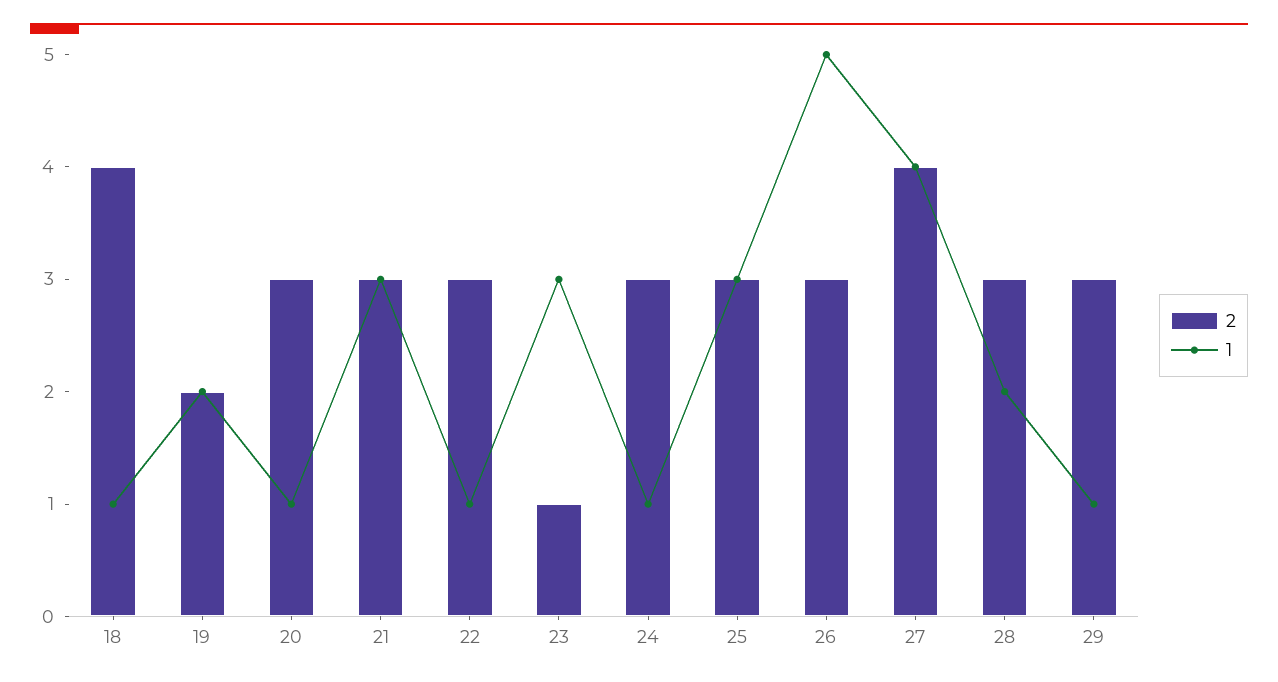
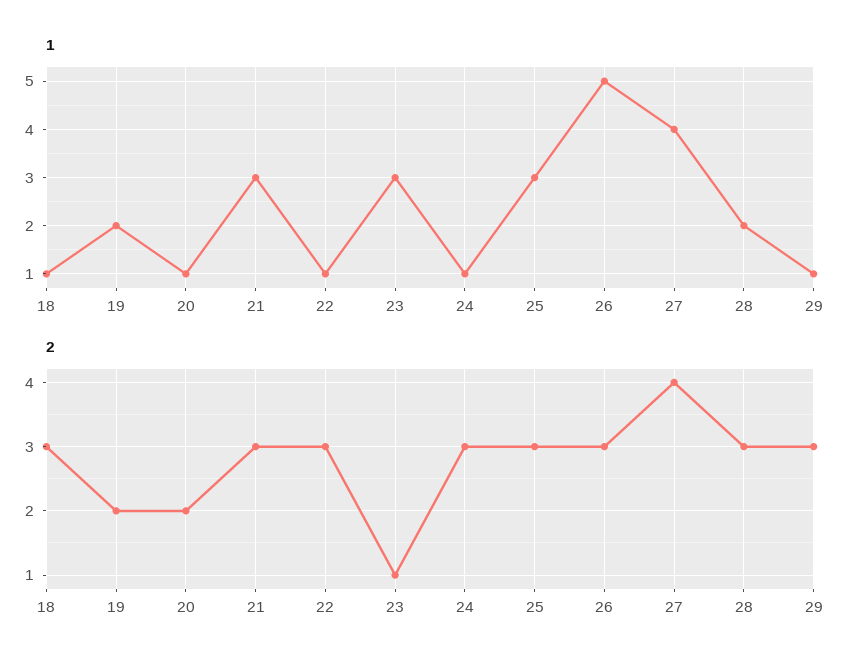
2, 18: 4 -> 3
2, 20: 3 -> 2

